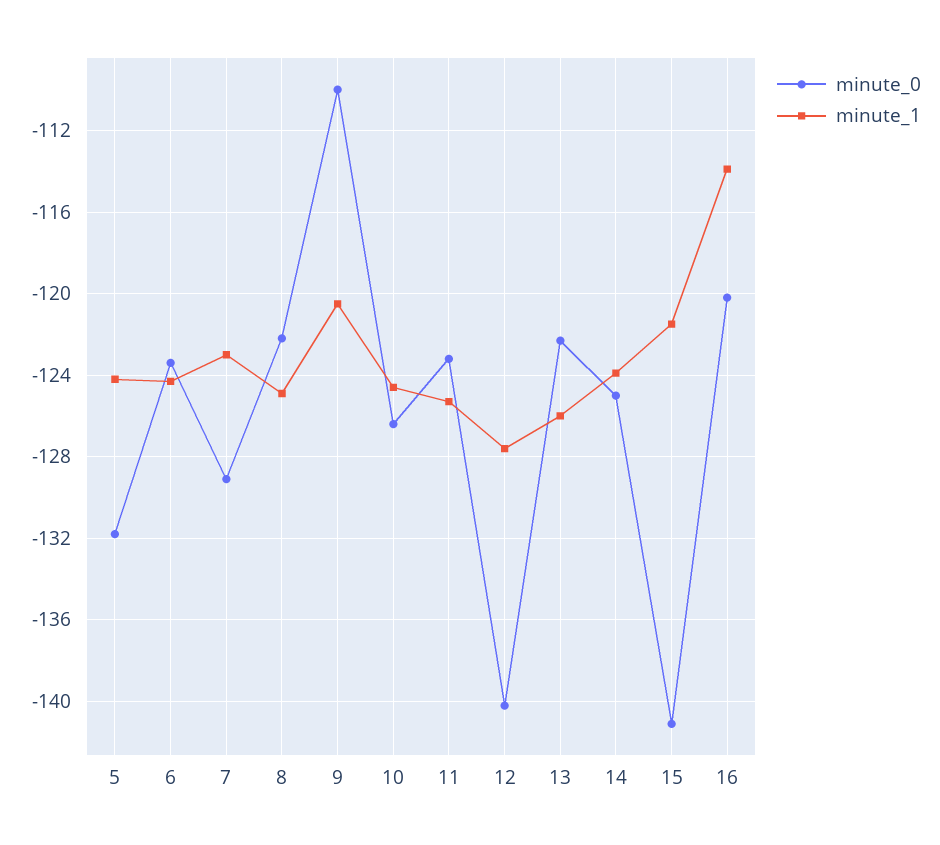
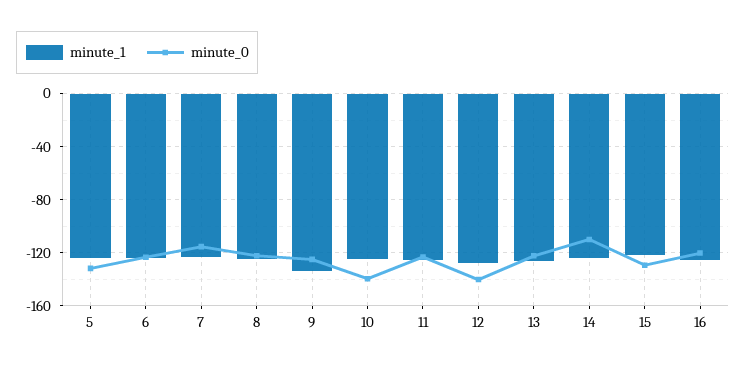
minute_0, 7: -129 -> -115
minute_0, 9: -110 -> -125
minute_1, 9: -120.5 -> -135
minute_0, 10: -126.5 -> -140
minute_0, 14: -125 -> -110
minute_0, 15: -141 -> -130
minute_1, 16: -114 -> -125

